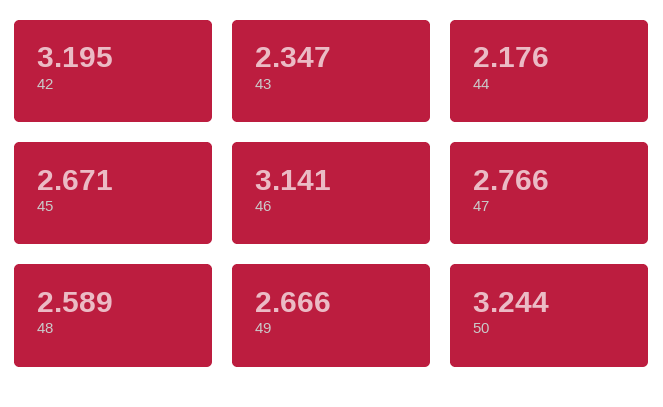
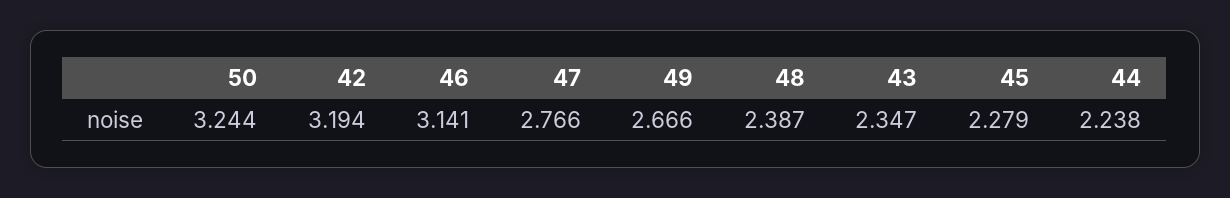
42: 3.195 -> 3.194
44: 2.176 -> 2.238
45: 2.671 -> 2.279
48: 2.589 -> 2.387

